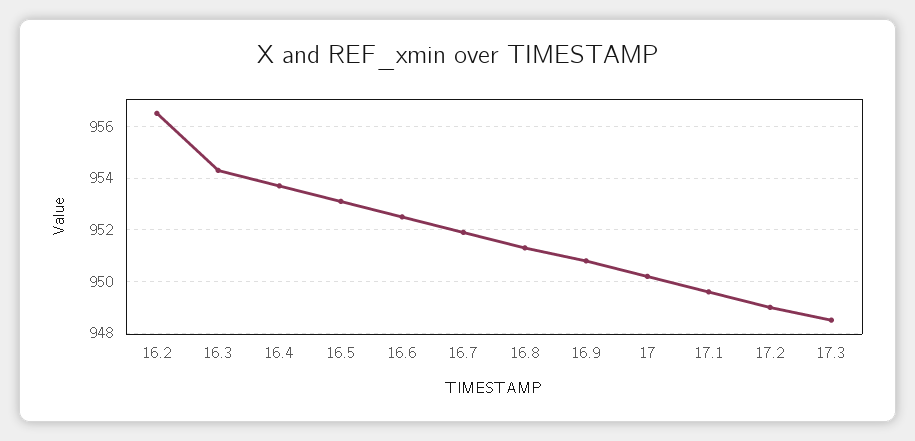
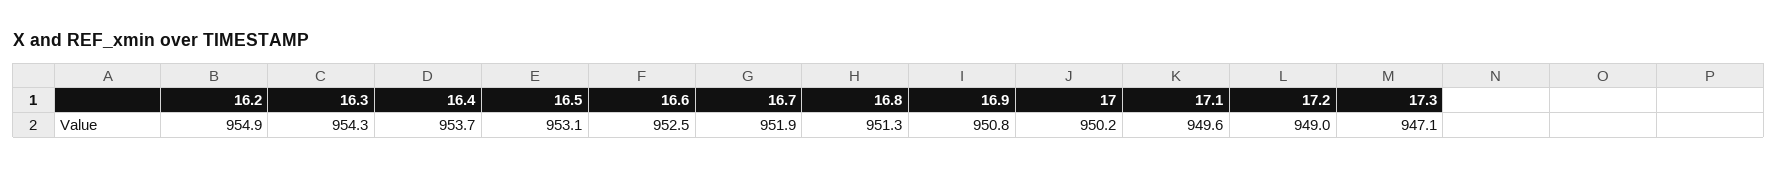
16.2: 956.5 -> 954.9
17.3: 948.5 -> 947.1

